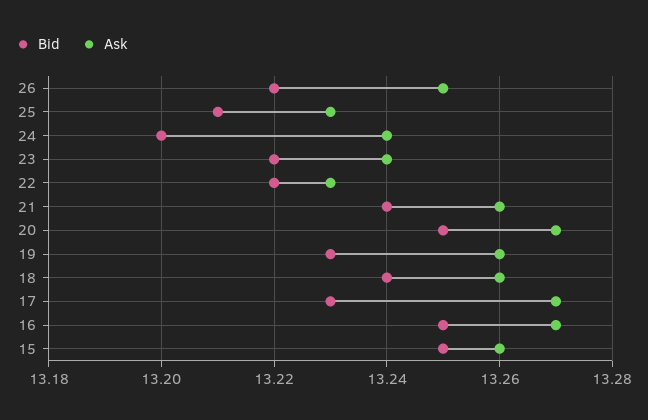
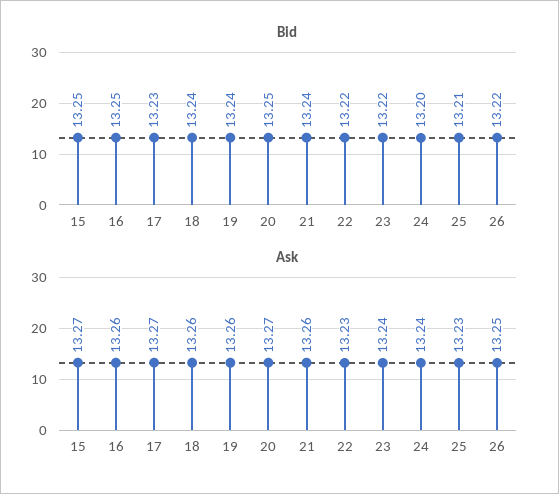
Bid, 19: 13.23 -> 13.24
Ask, 16: 13.27 -> 13.26
Ask, 15: 13.26 -> 13.27

